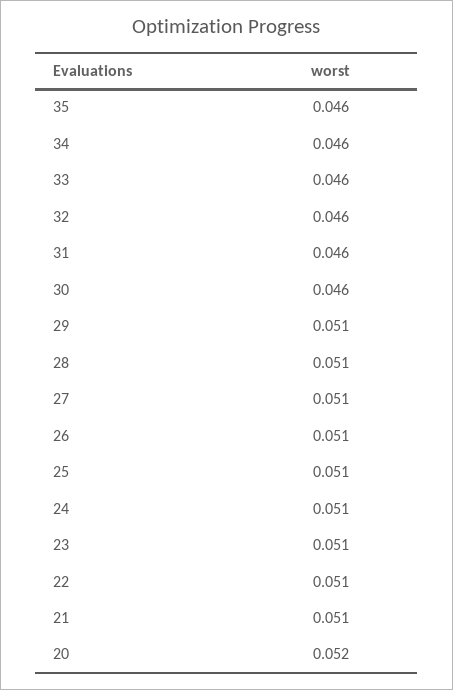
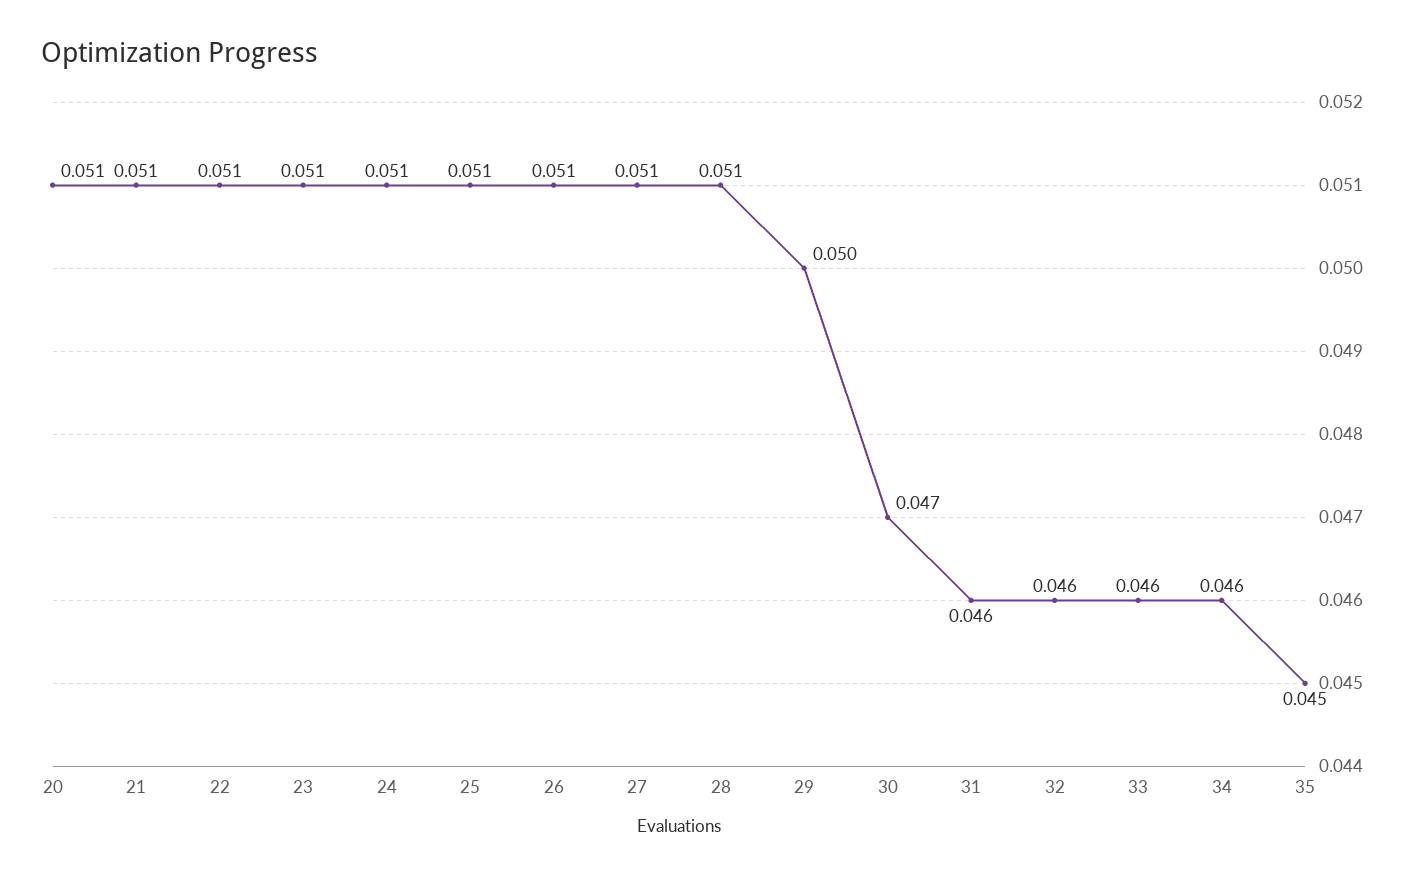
35: 0.046 -> 0.045
30: 0.046 -> 0.047
29: 0.051 -> 0.05
20: 0.052 -> 0.051

